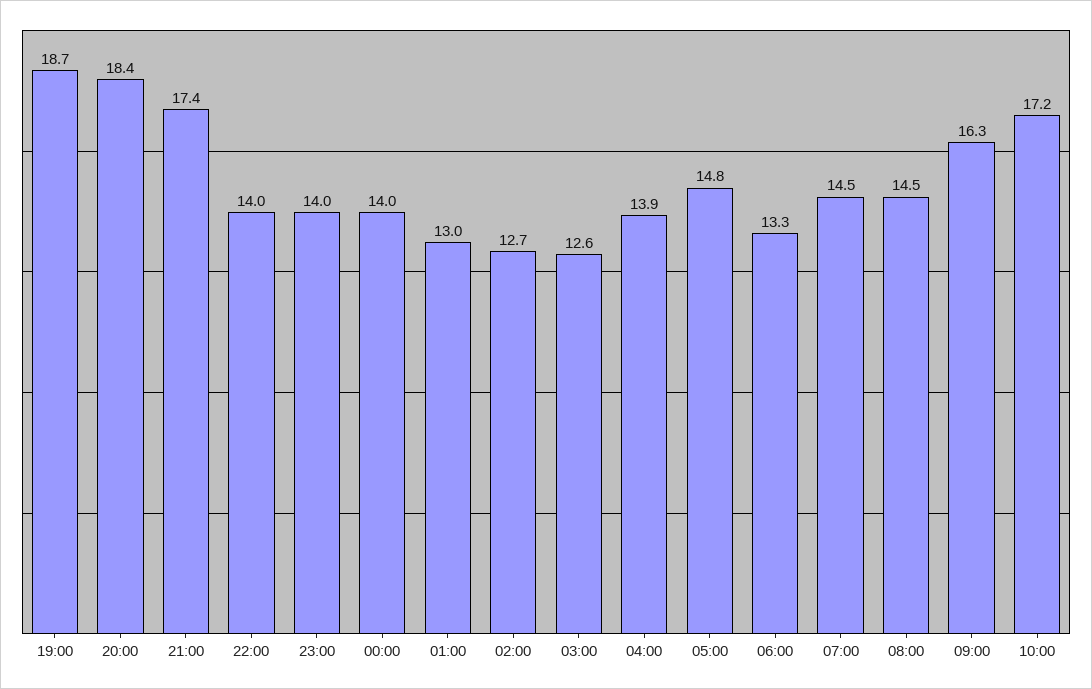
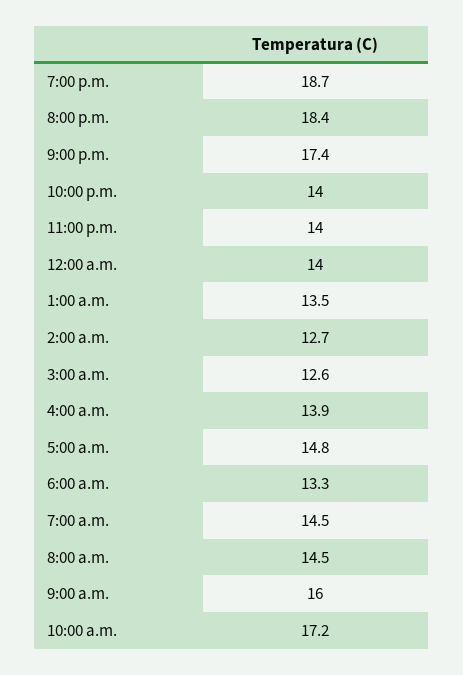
01:00: 13 -> 13.5
09:00: 16.3 -> 16

